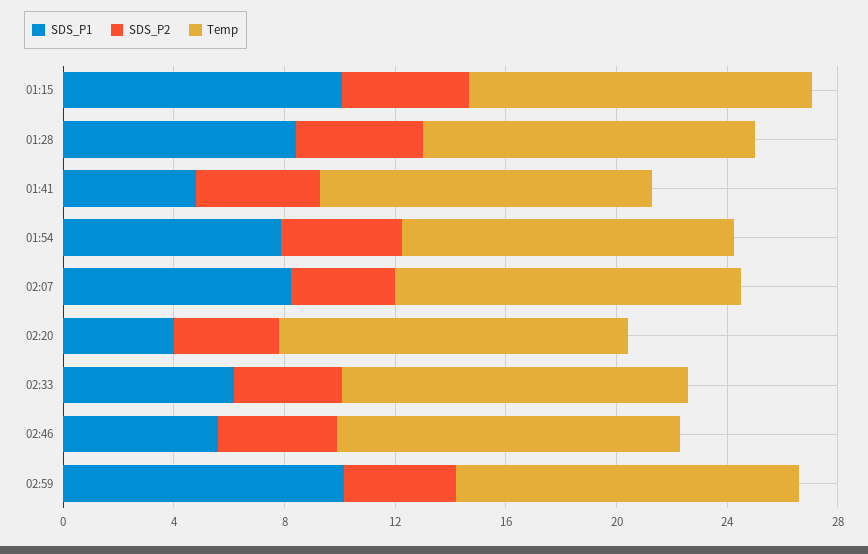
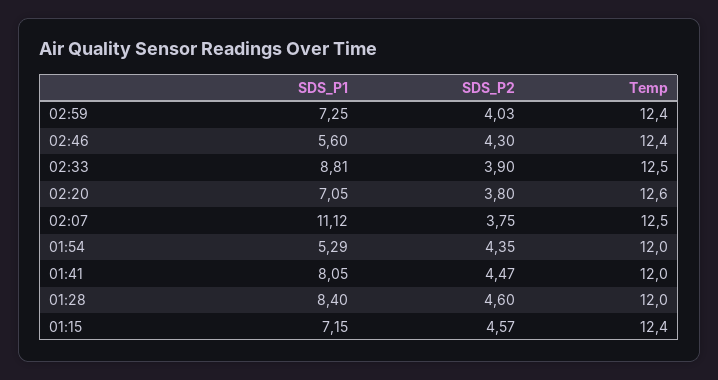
SDS_P1, 01:15: 10 -> 7.15
SDS_P1, 01:41: 5 -> 8.05
SDS_P1, 01:54: 8 -> 5.29
SDS_P1, 02:07: 8 -> 11.12
SDS_P1, 02:20: 4 -> 7.05
SDS_P1, 02:33: 6 -> 8.81
SDS_P1, 02:59: 10 -> 7.25

